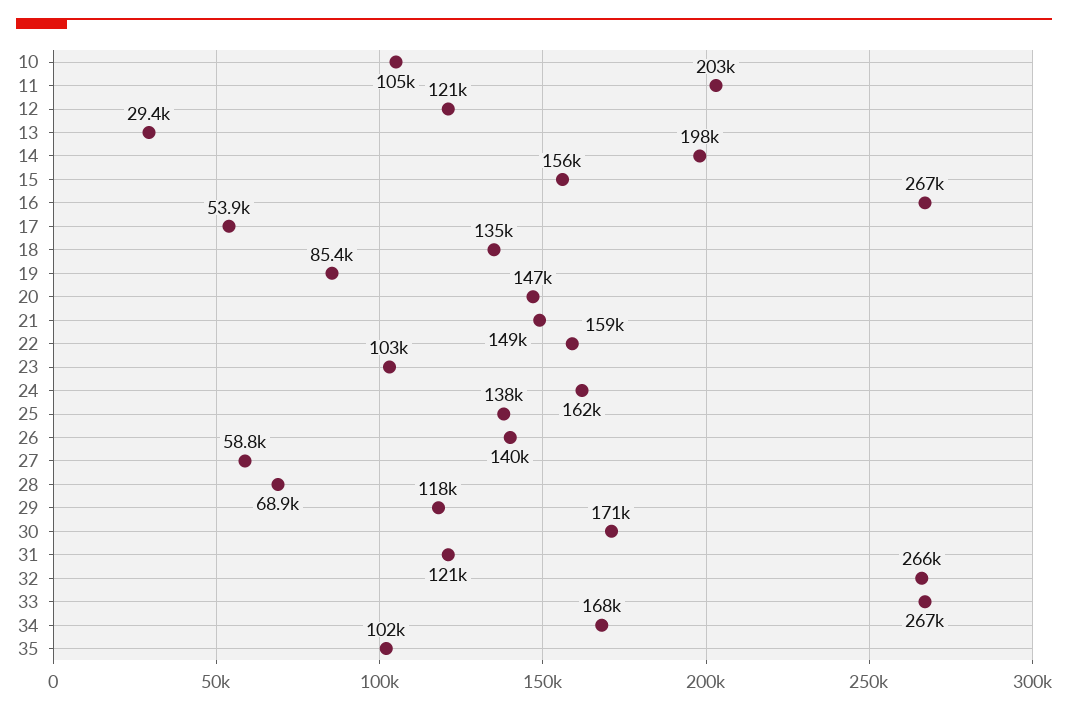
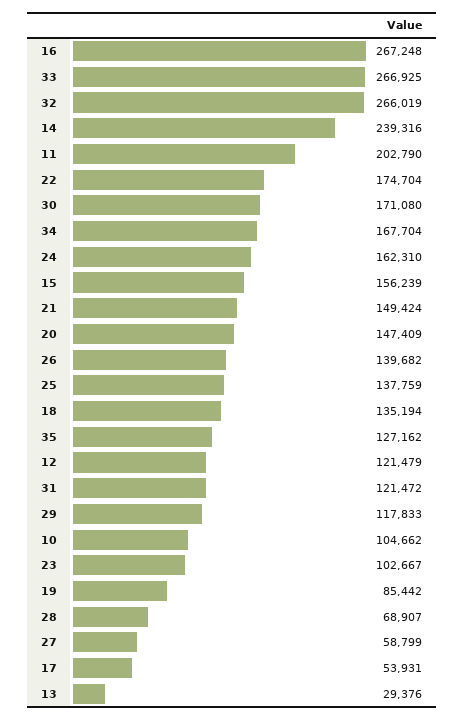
14: 198000 -> 239316
22: 159000 -> 174704
35: 102000 -> 127162

